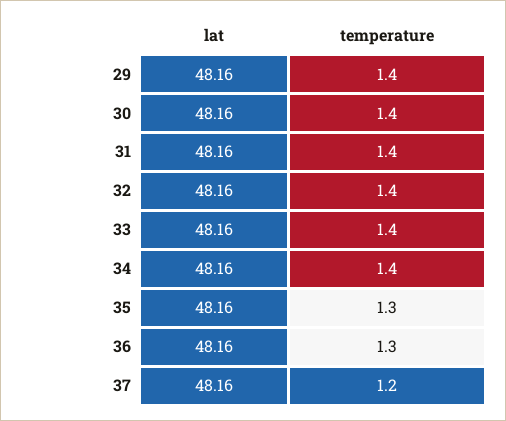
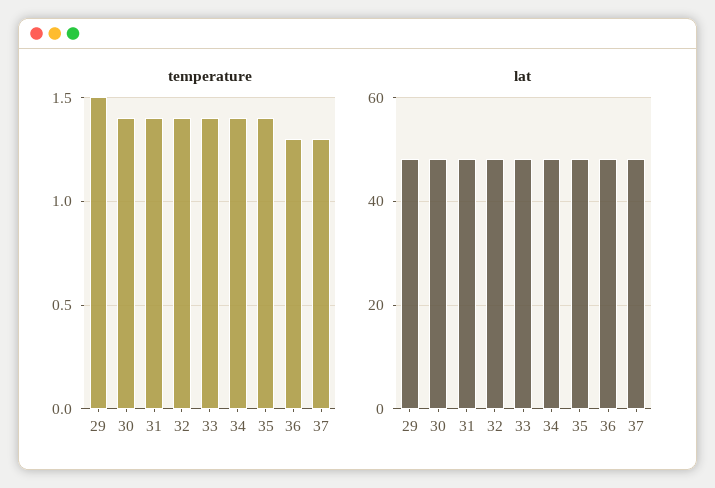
temperature, 29: 1.4 -> 1.5
temperature, 35: 1.3 -> 1.4
temperature, 37: 1.2 -> 1.3

